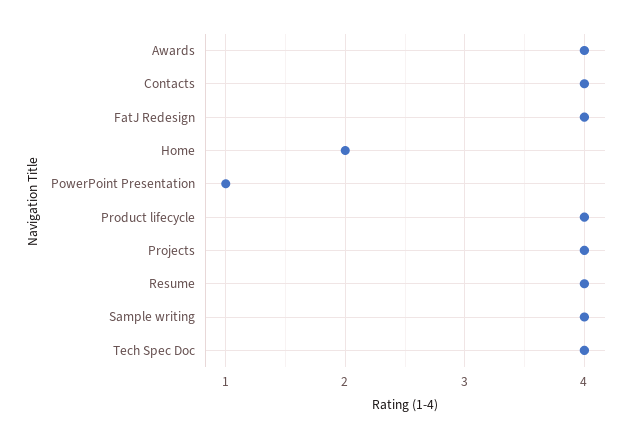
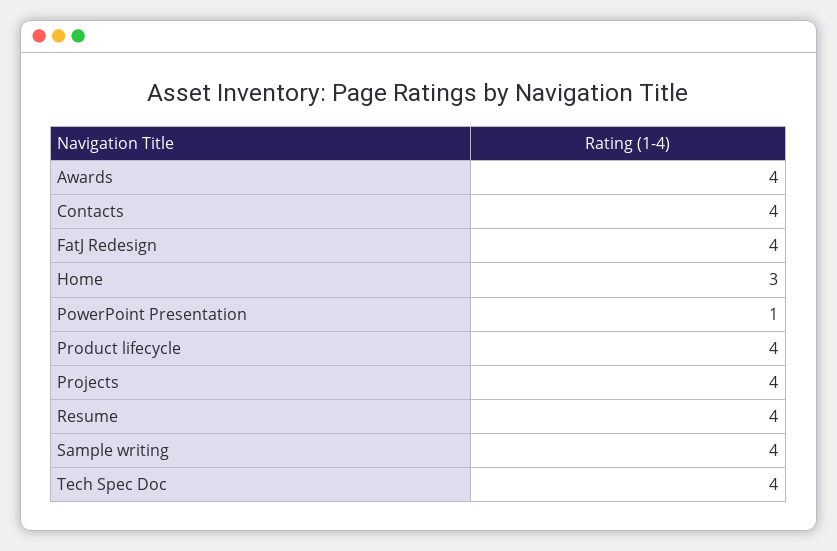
Home: 2 -> 3

